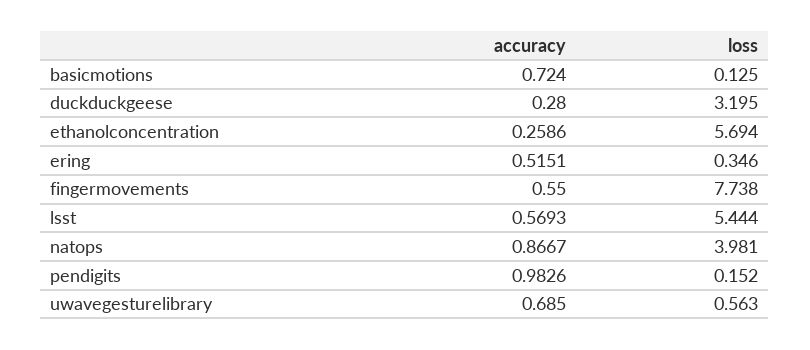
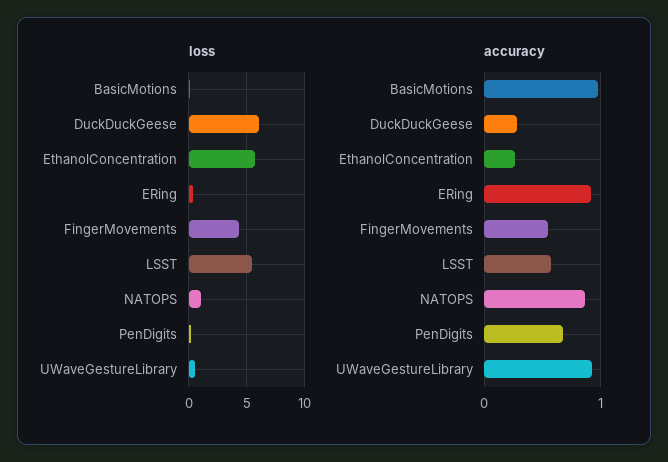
accuracy, basicmotions: 0.724 -> 1
loss, duckduckgeese: 3.195 -> 6
accuracy, ering: 0.5151 -> 0.9
loss, fingermovements: 7.738 -> 4
loss, natops: 3.981 -> 1
accuracy, pendigits: 0.9826 -> 0.7
accuracy, uwavegesturelibrary: 0.685 -> 0.9

